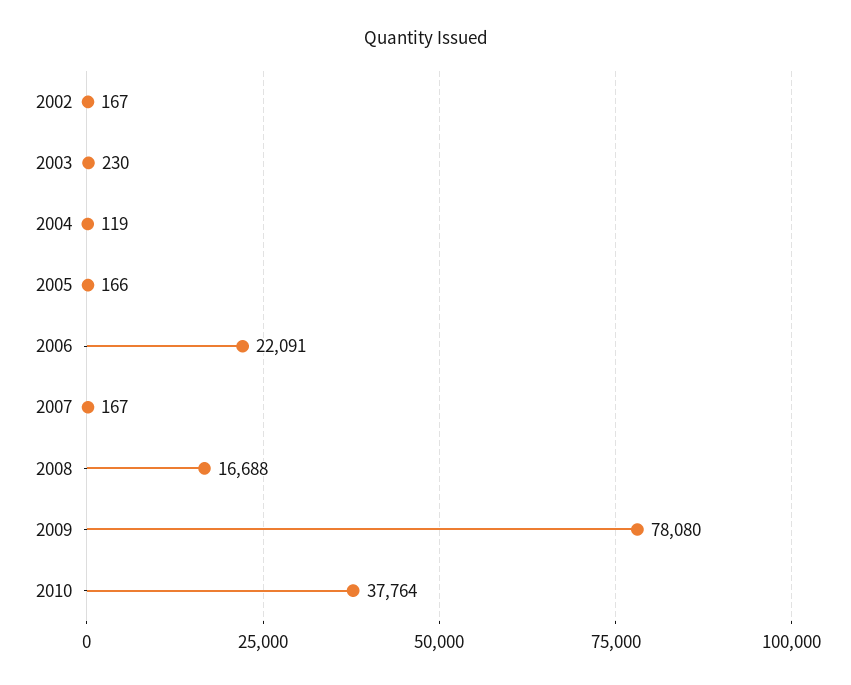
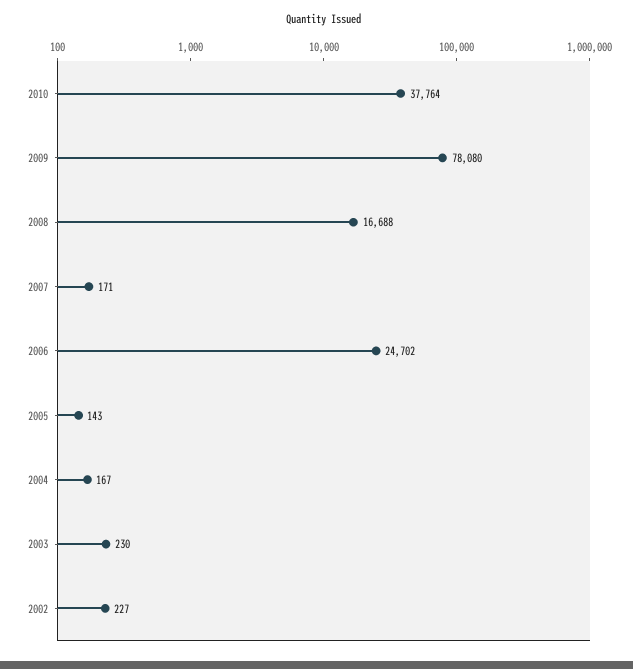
2002: 167 -> 227
2004: 119 -> 167
2005: 166 -> 143
2006: 22091 -> 24702
2007: 167 -> 171

